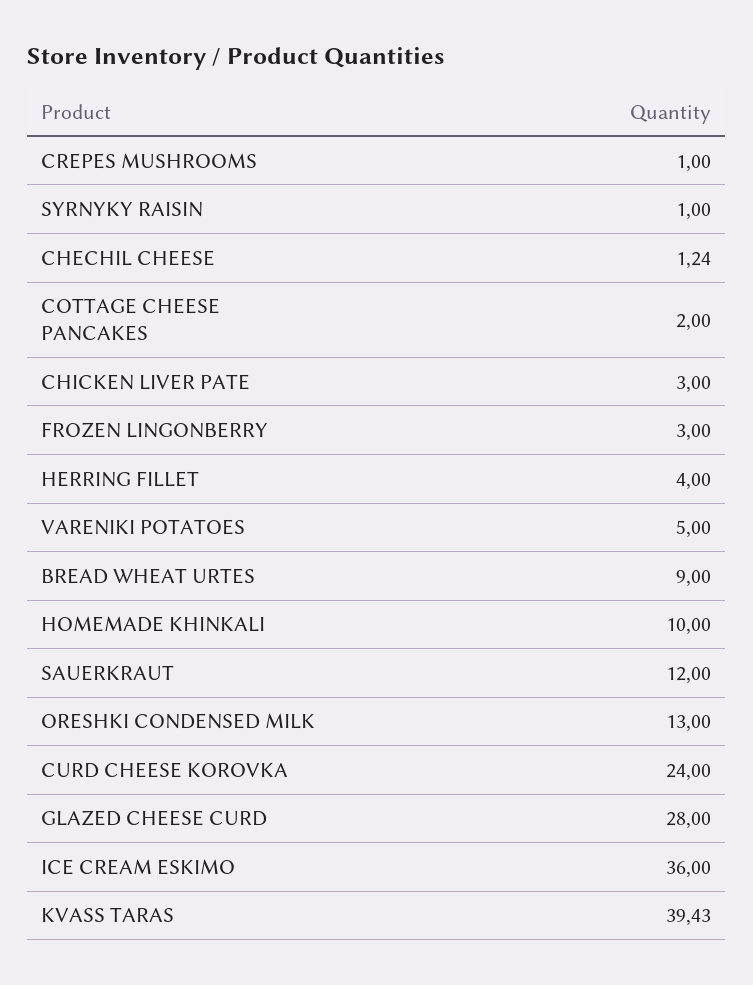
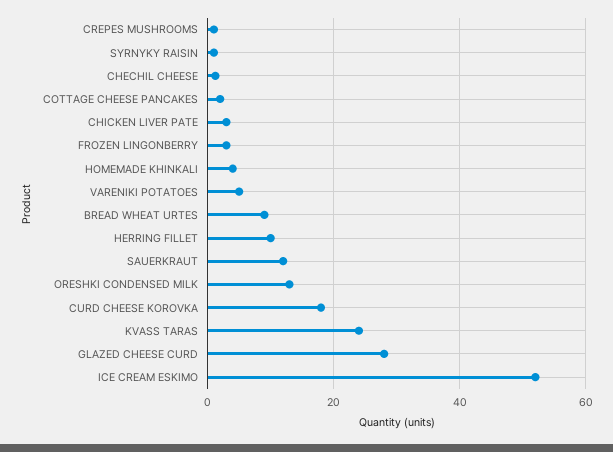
HERRING FILLET: 4 -> 10
HOMEMADE KHINKALI: 10 -> 4
CURD CHEESE KOROVKA: 24 -> 18
ICE CREAM ESKIMO: 36 -> 52
KVASS TARAS: 39.43 -> 24

